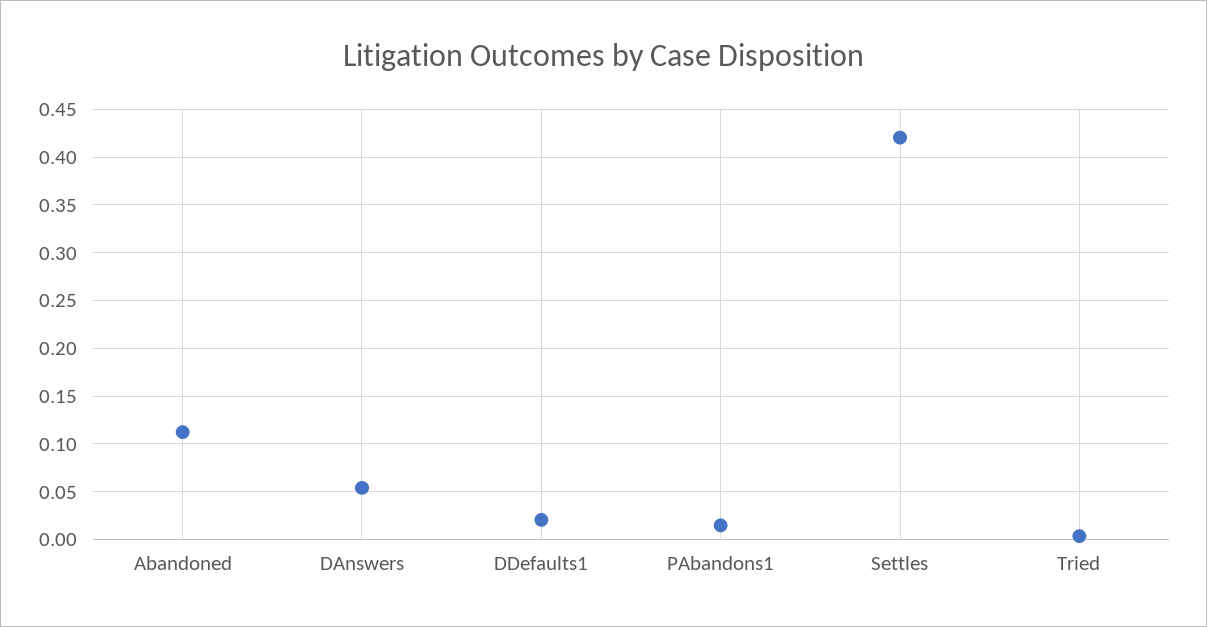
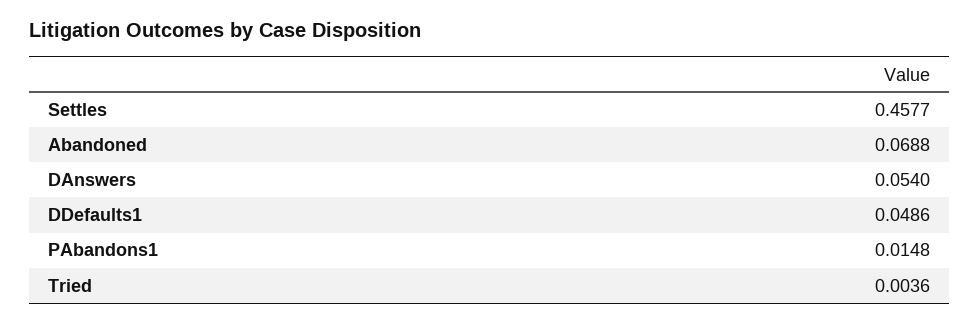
Abandoned: 0.11 -> 0.0688
DDefaults1: 0.02 -> 0.0486
Settles: 0.42 -> 0.4577

